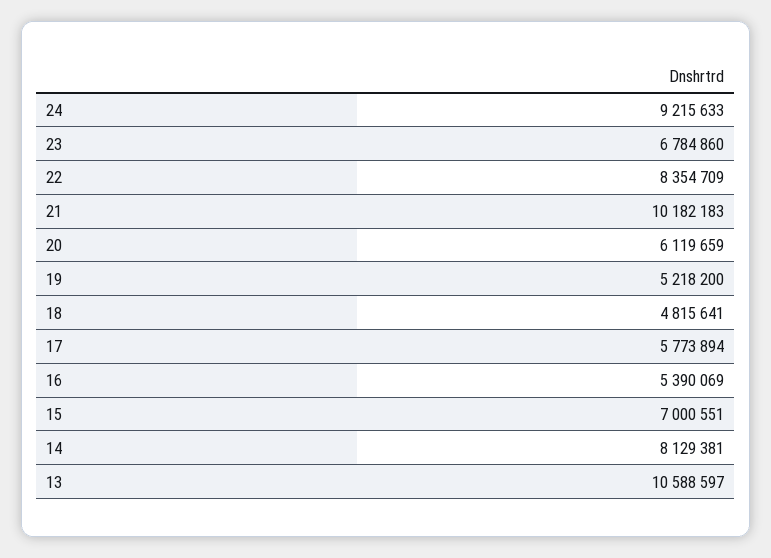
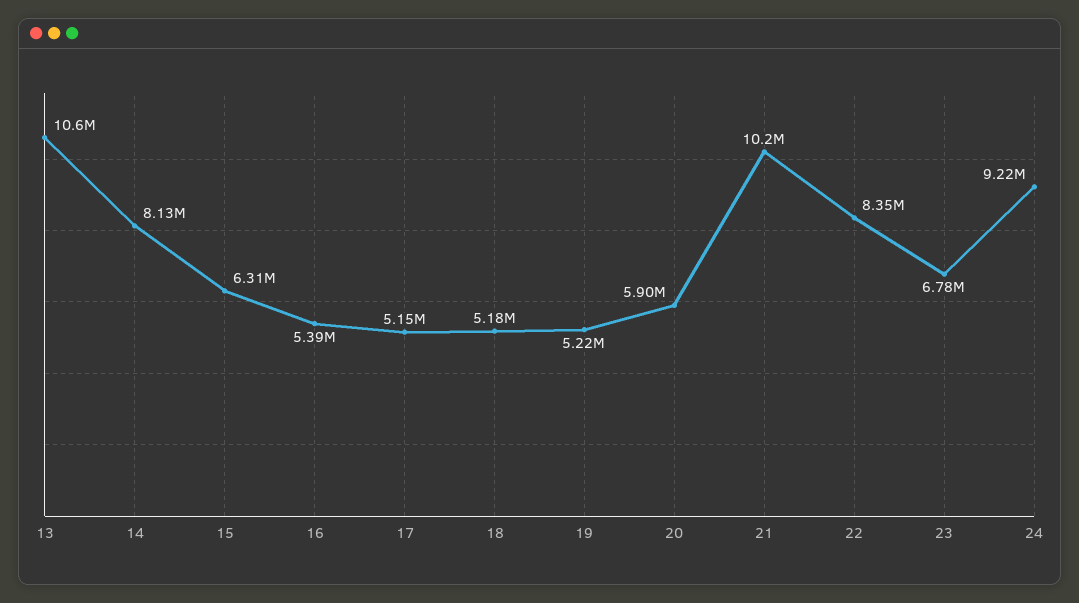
20: 6119659 -> 5900000
18: 4815641 -> 5180000
17: 5773894 -> 5150000
15: 7000551 -> 6310000

